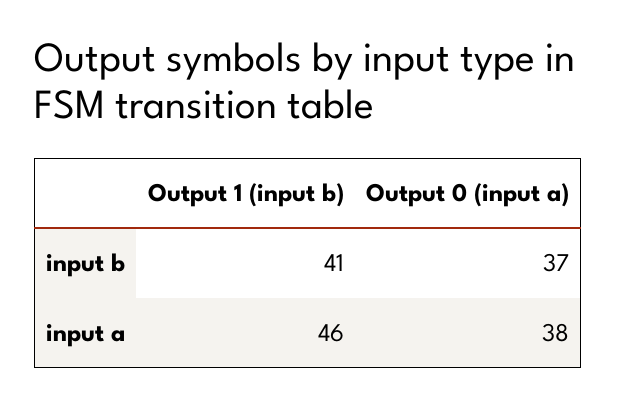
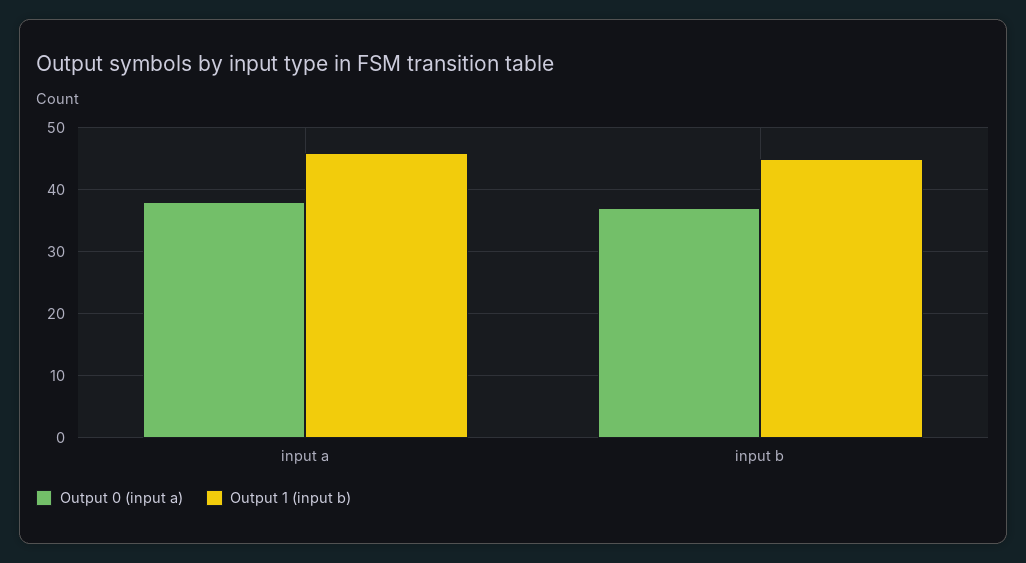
Output 1 (input b), input b: 41 -> 45

